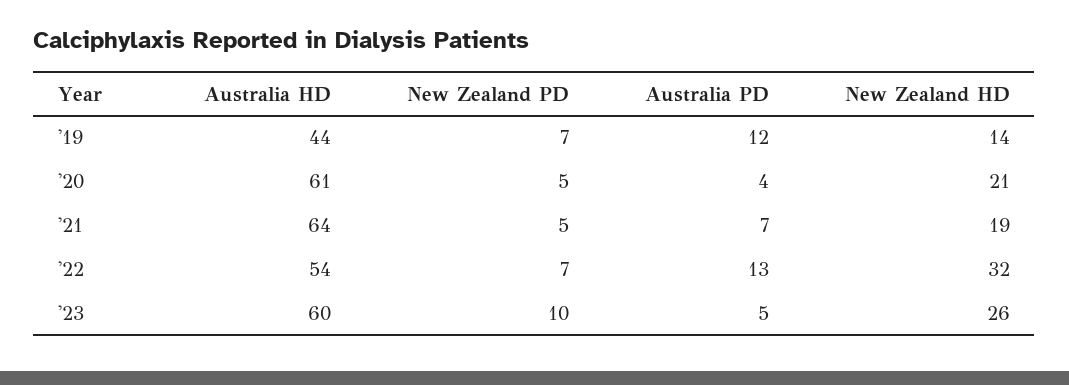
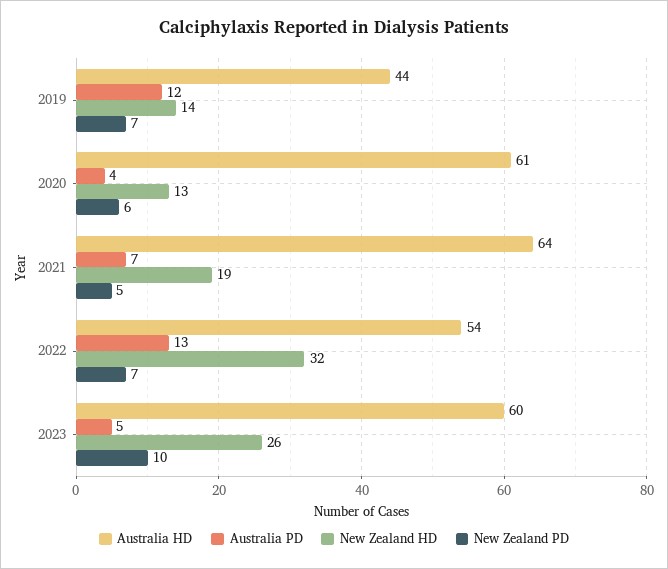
New Zealand PD, '20: 5 -> 6
New Zealand HD, '20: 21 -> 13

